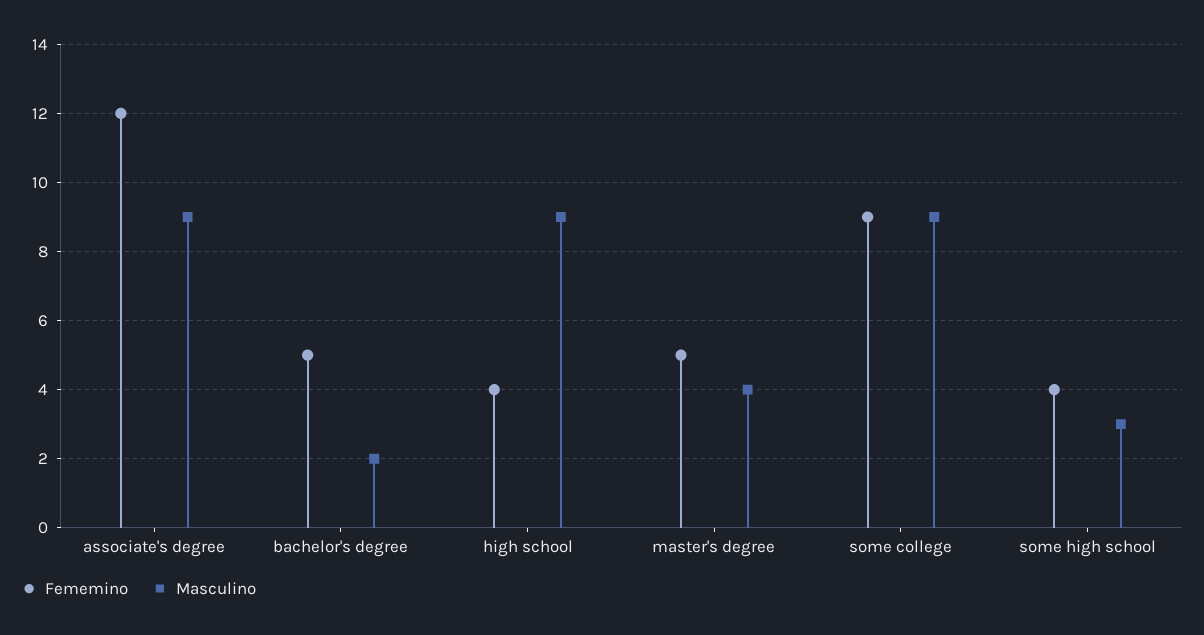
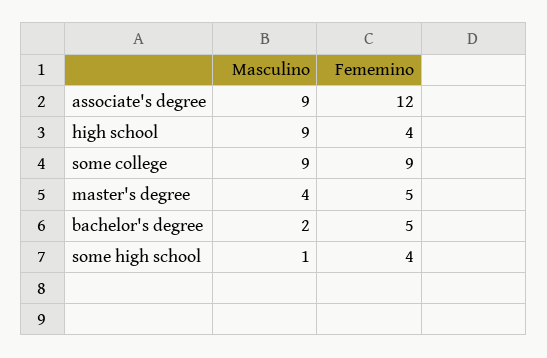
Masculino, some high school: 3 -> 1

